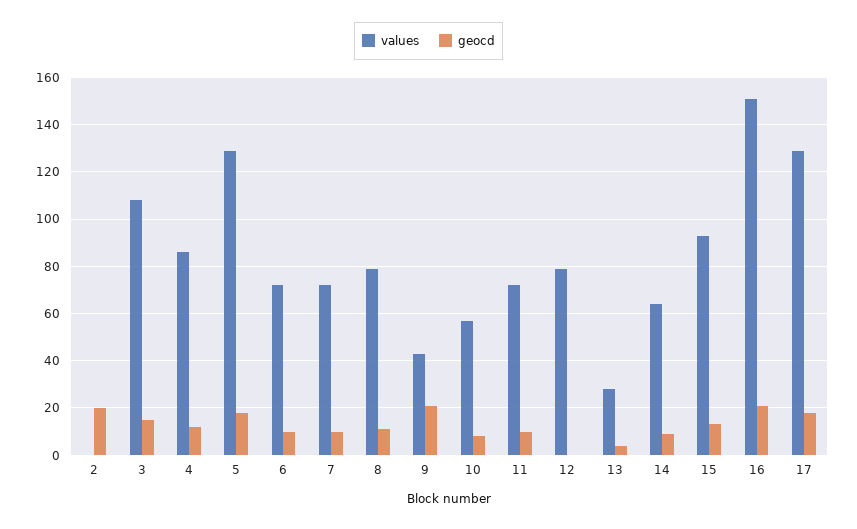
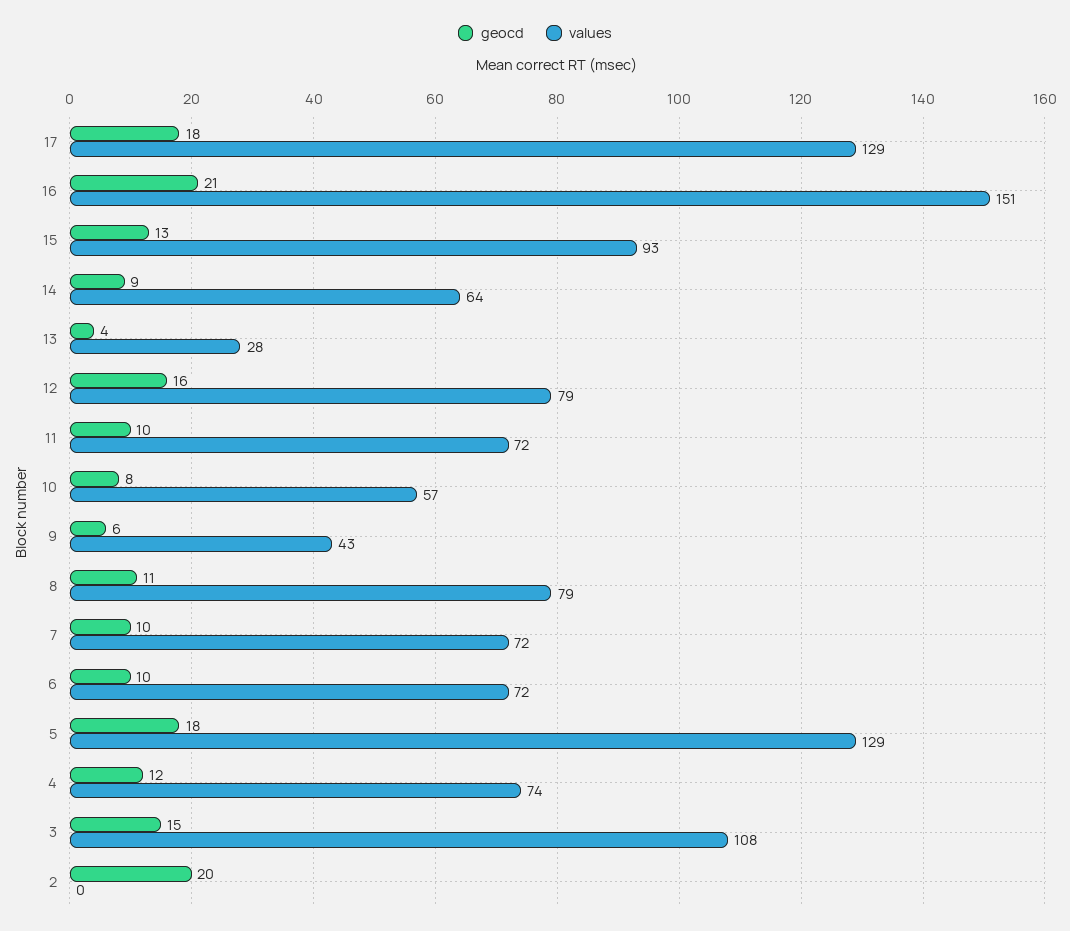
values, 4: 85 -> 74
geocd, 9: 20 -> 6
geocd, 12: 0 -> 16

